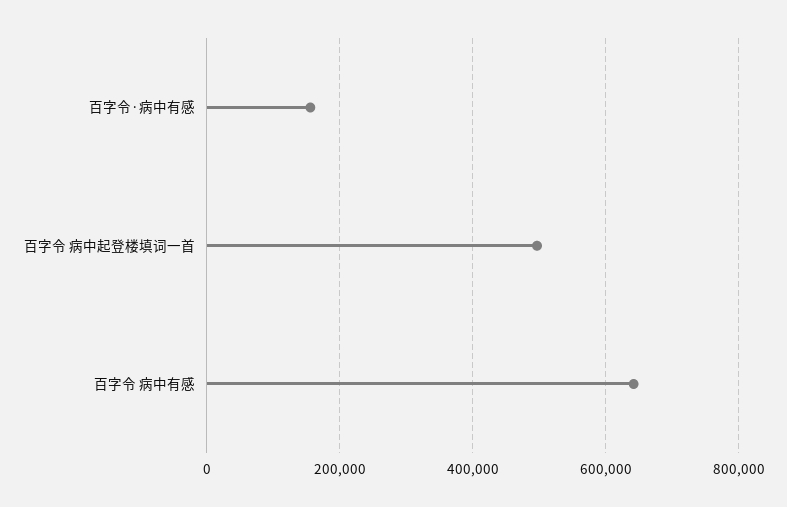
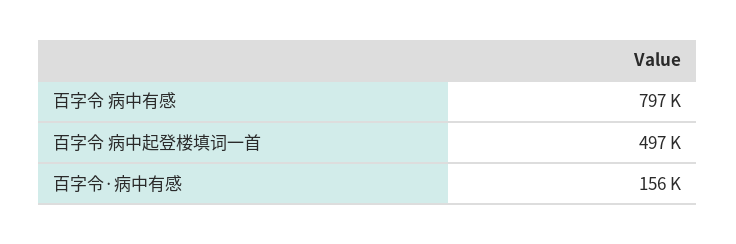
百字令 病中有感: 640000 -> 797000

